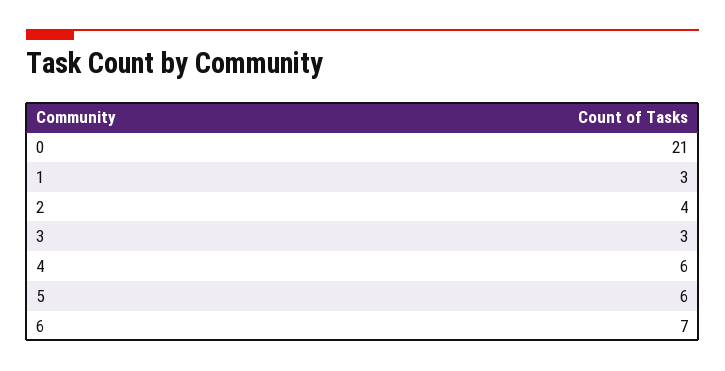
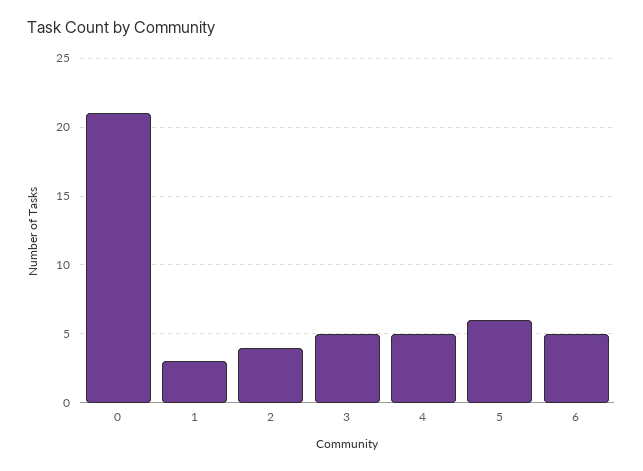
3: 3 -> 5
4: 6 -> 5
6: 7 -> 5

